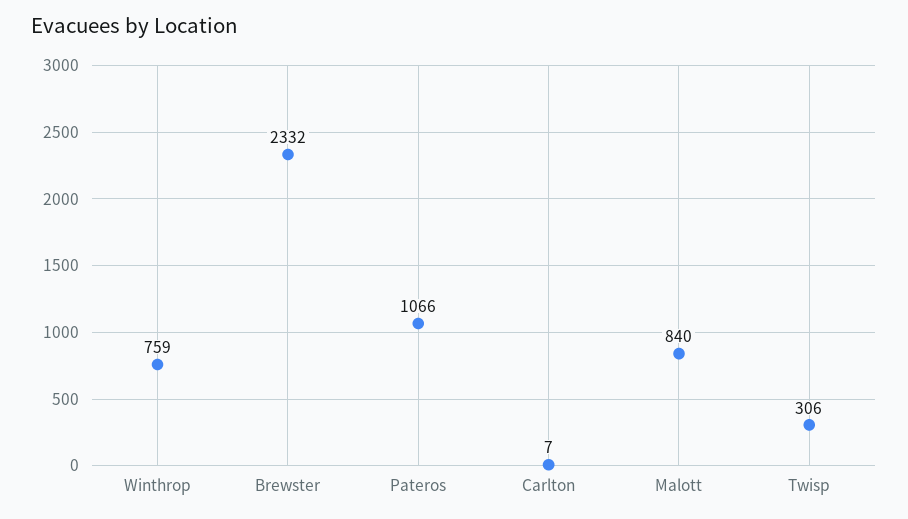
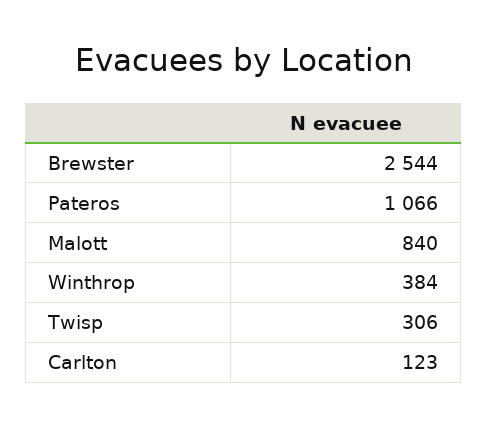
Winthrop: 759 -> 384
Brewster: 2332 -> 2544
Carlton: 7 -> 123

